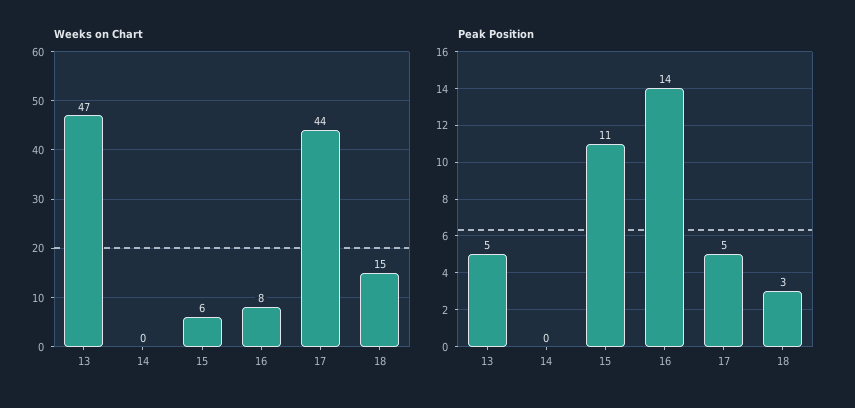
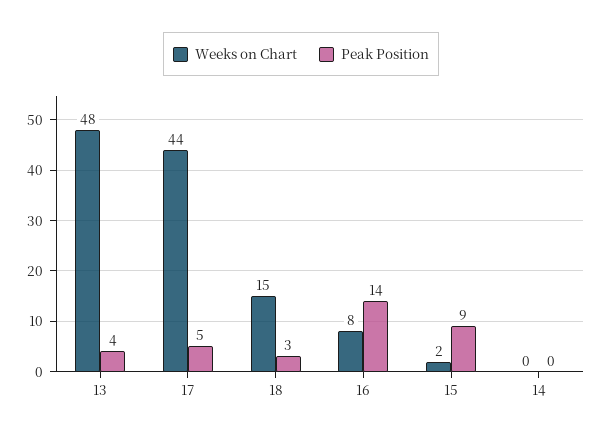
Weeks on Chart, 13: 47 -> 48
Weeks on Chart, 15: 6 -> 2
Peak Position, 13: 5 -> 4
Peak Position, 15: 11 -> 9

